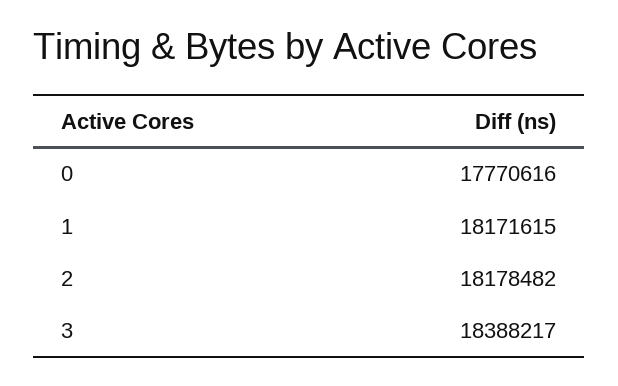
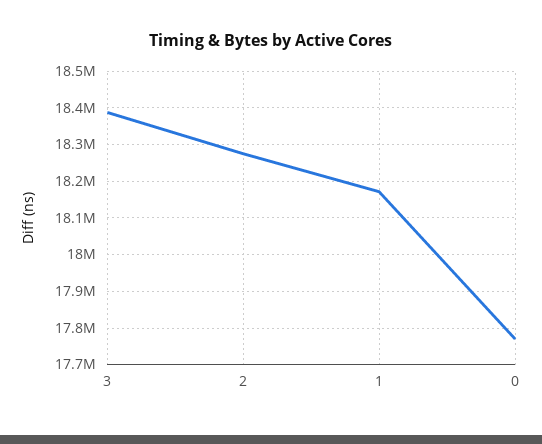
2: 18178482 -> 18280000

